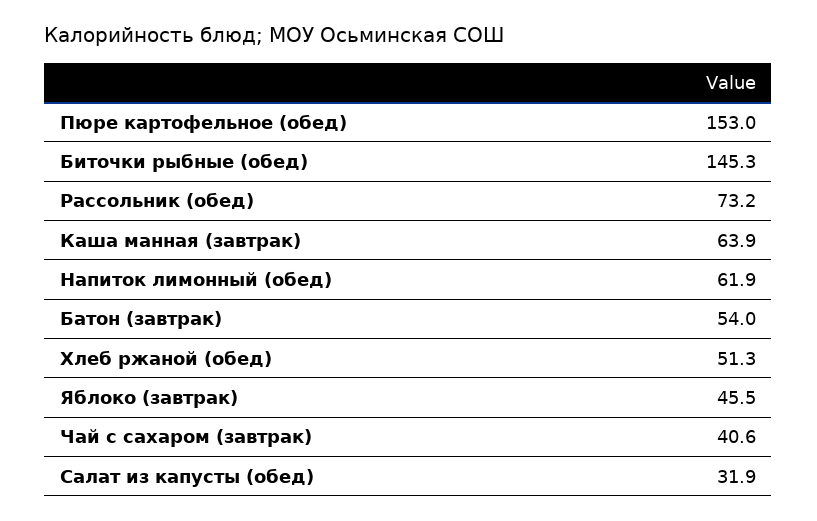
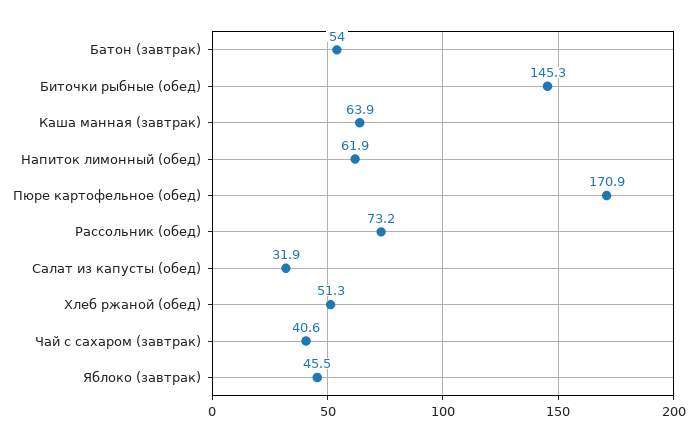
Пюре картофельное (обед): 153 -> 170.9

